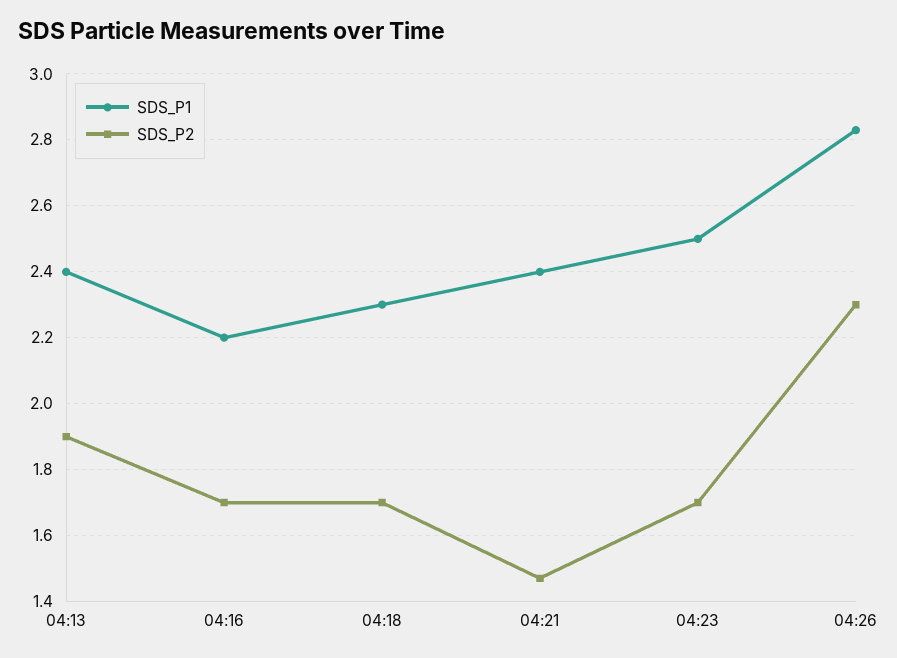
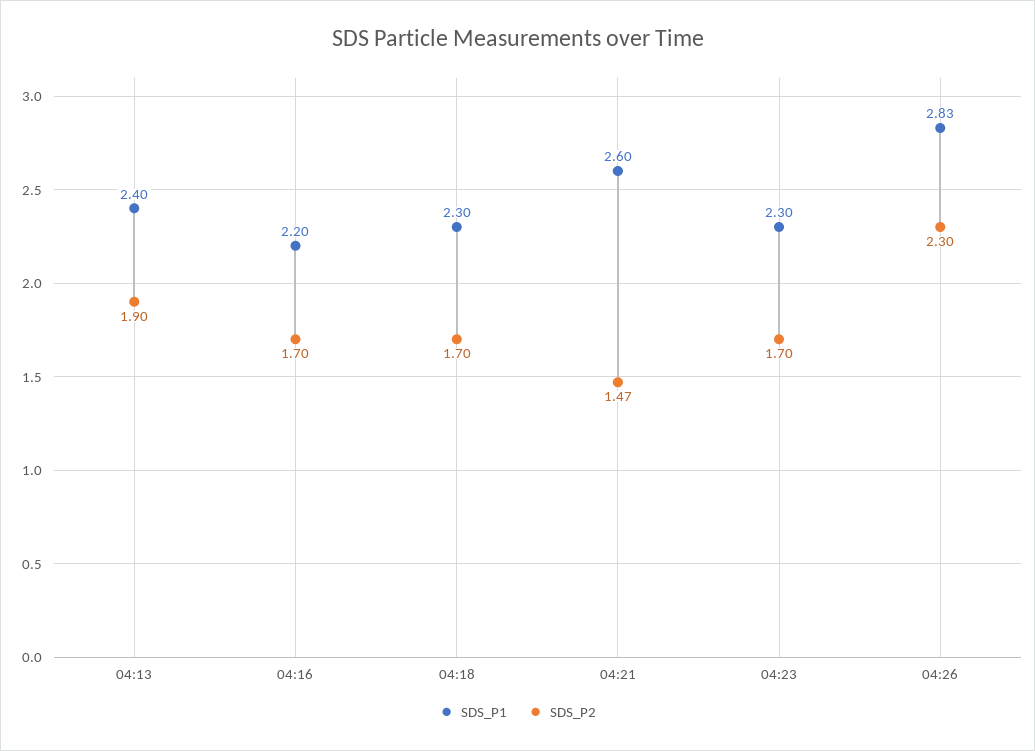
SDS_P1, 04:21: 2.4 -> 2.6
SDS_P1, 04:23: 2.5 -> 2.3

